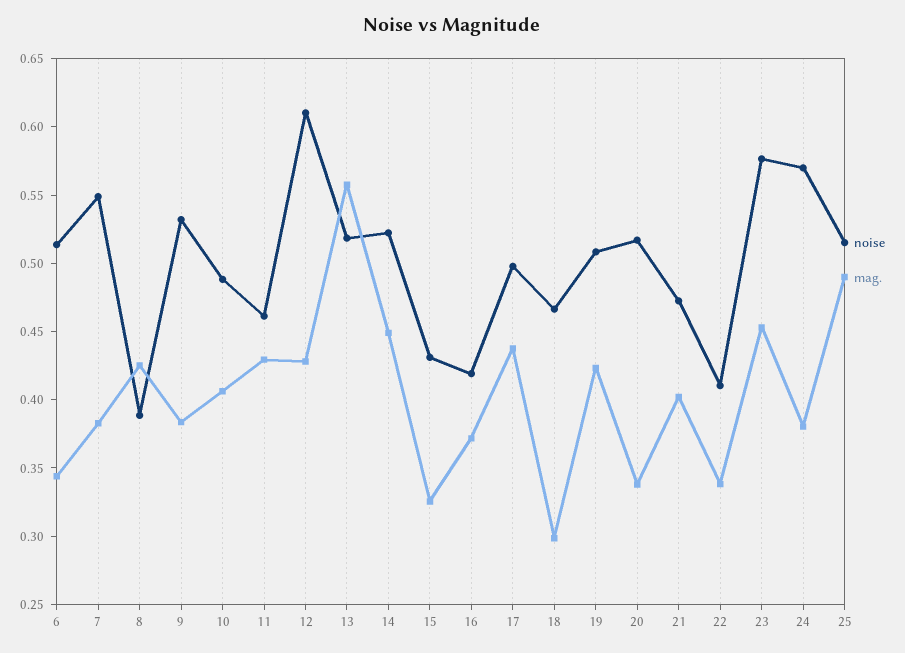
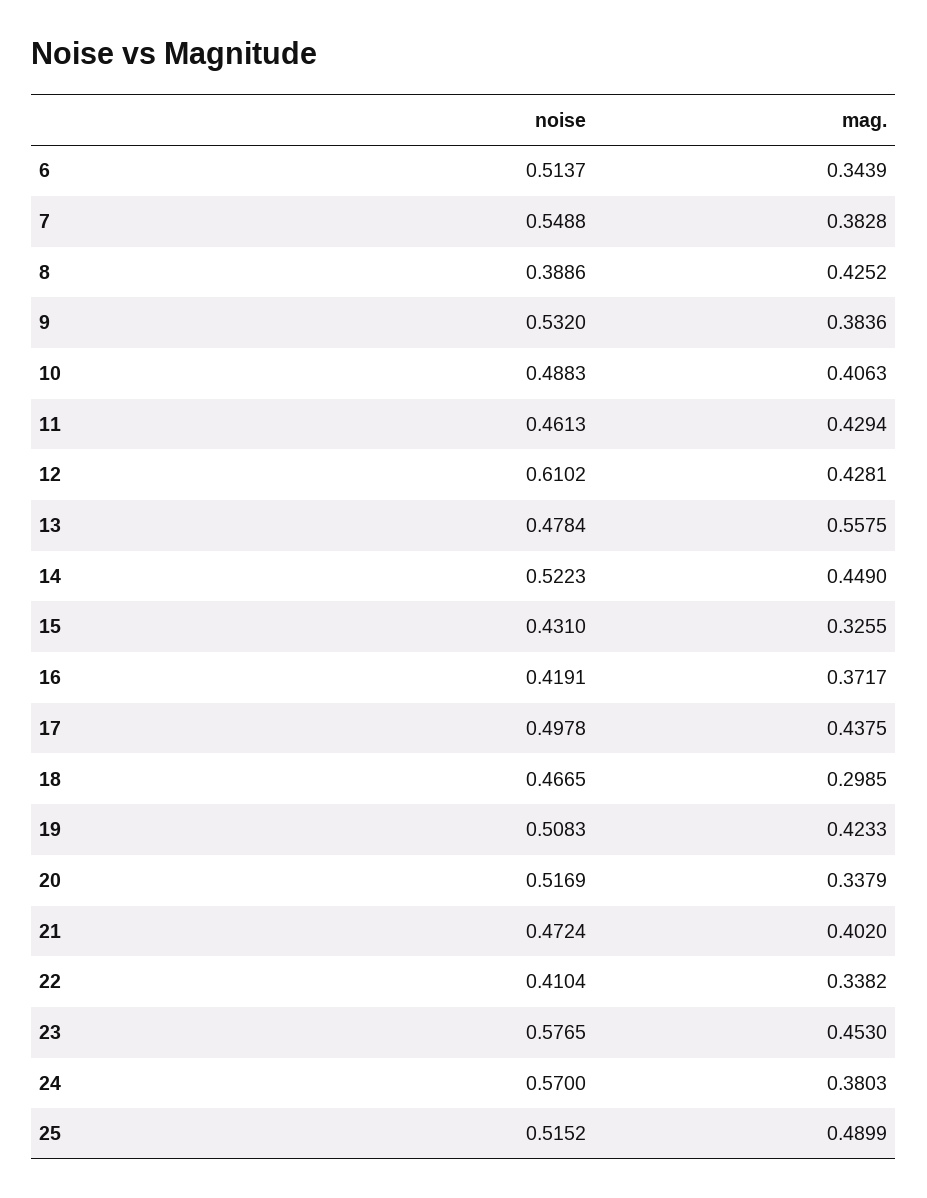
noise, 13: 0.52 -> 0.4784

